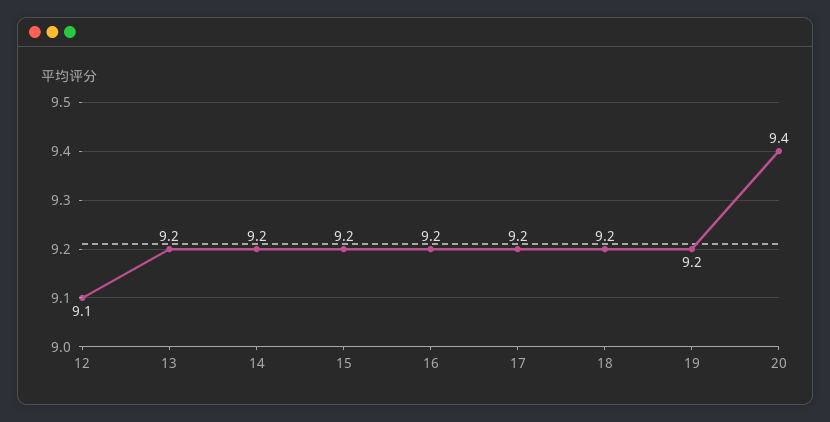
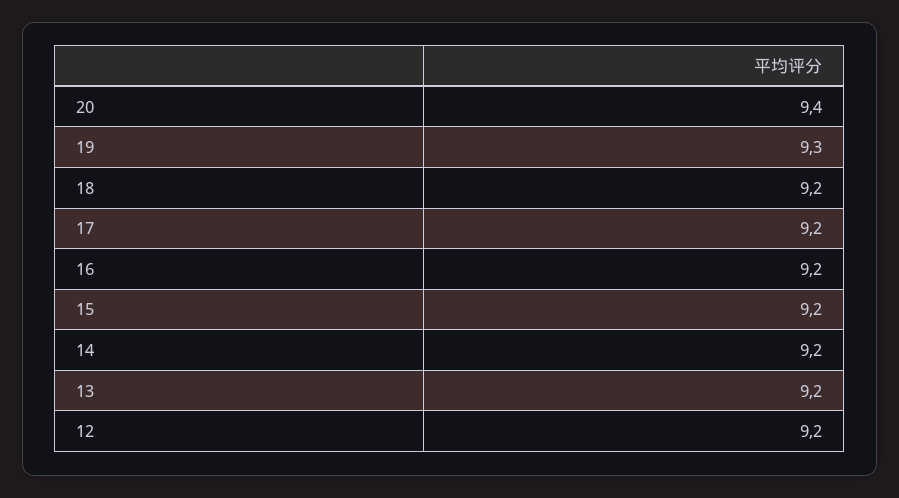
12: 9.1 -> 9.2
19: 9.2 -> 9.3

